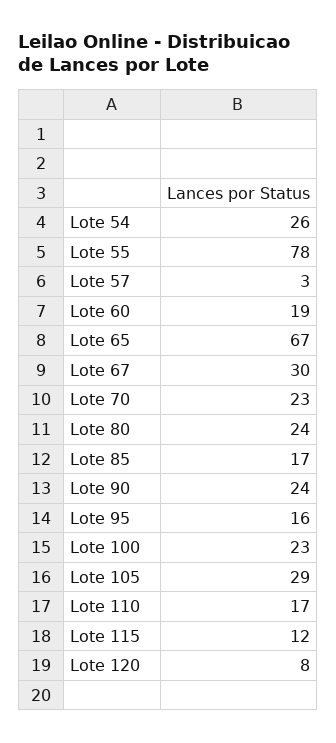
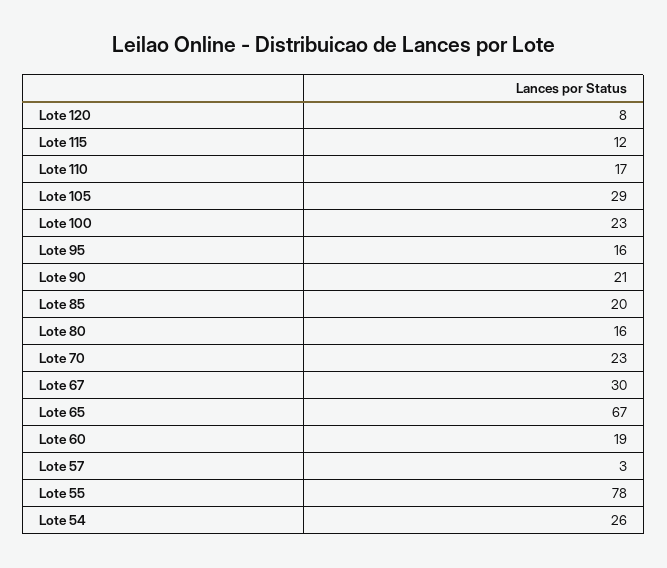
Lote 80: 24 -> 16
Lote 85: 17 -> 20
Lote 90: 24 -> 21

